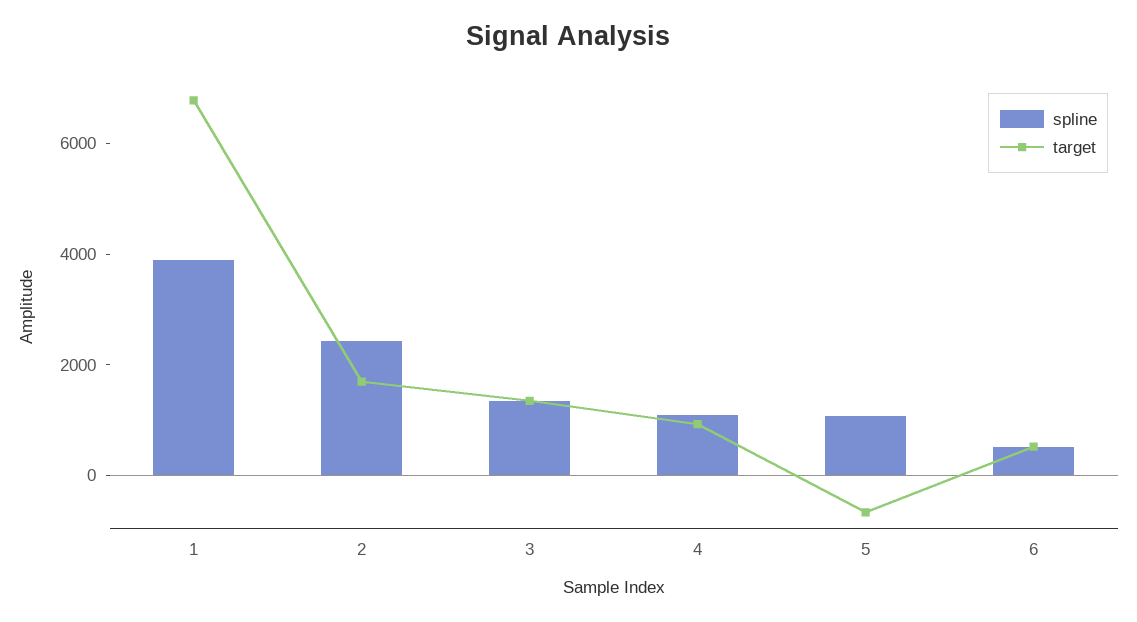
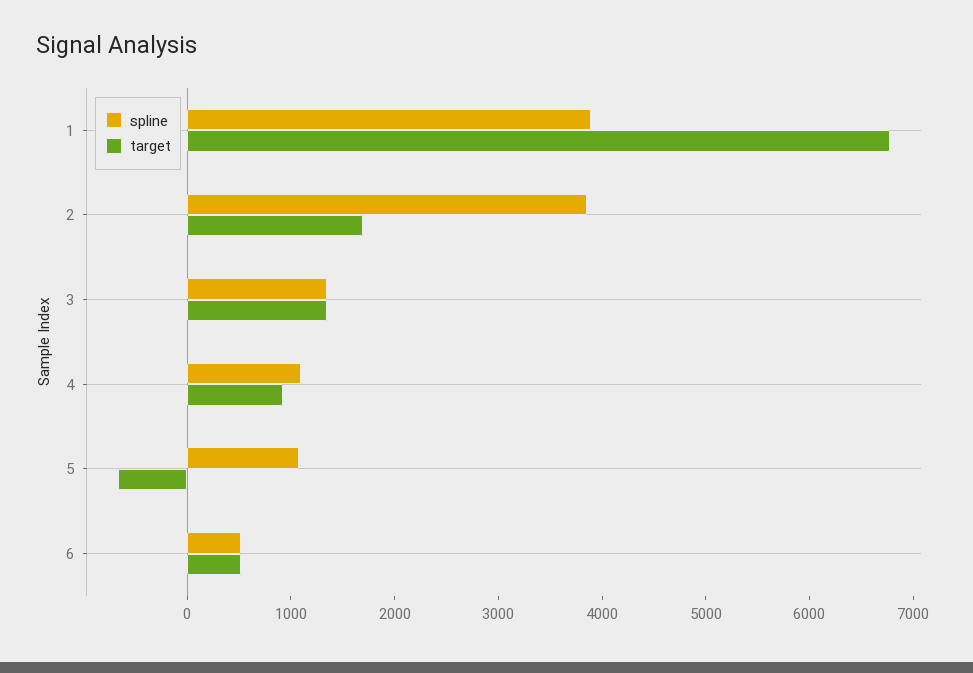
spline, 2: 2500 -> 3800

